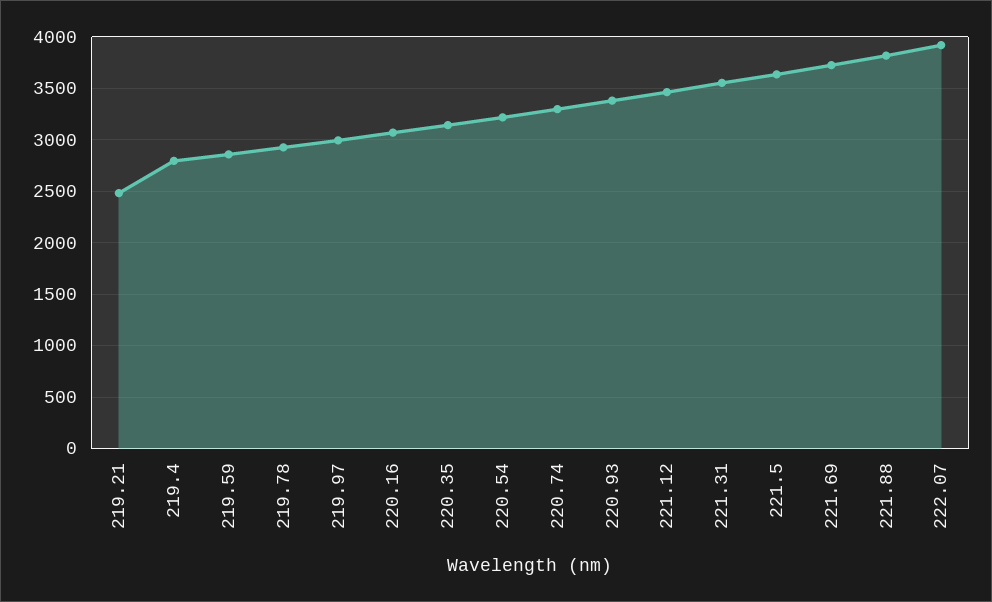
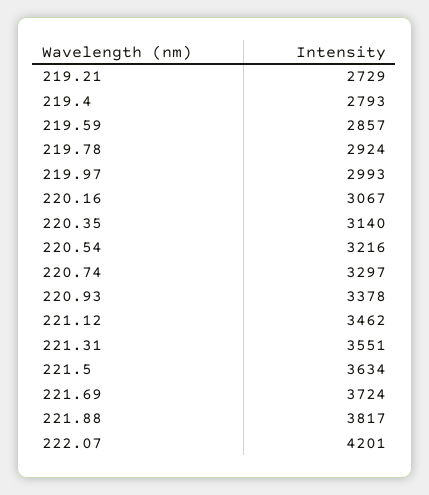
219.21: 2500 -> 2729
222.07: 3900 -> 4201

